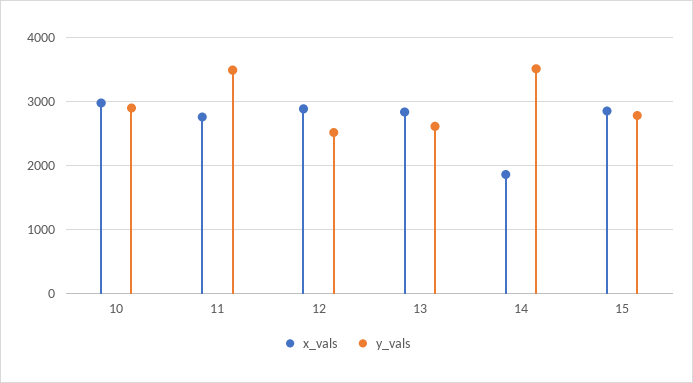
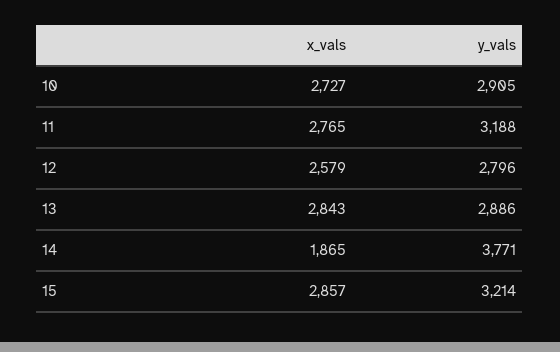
x_vals, 10: 3000 -> 2727
y_vals, 11: 3500 -> 3188
x_vals, 12: 2900 -> 2579
y_vals, 12: 2500 -> 2796
y_vals, 13: 2600 -> 2886
y_vals, 14: 3500 -> 3771
y_vals, 15: 2800 -> 3214

